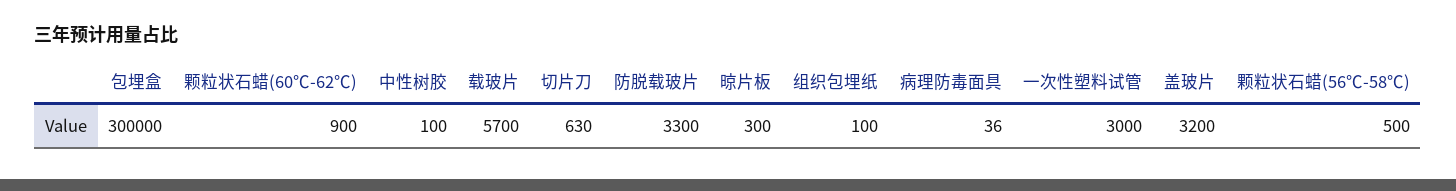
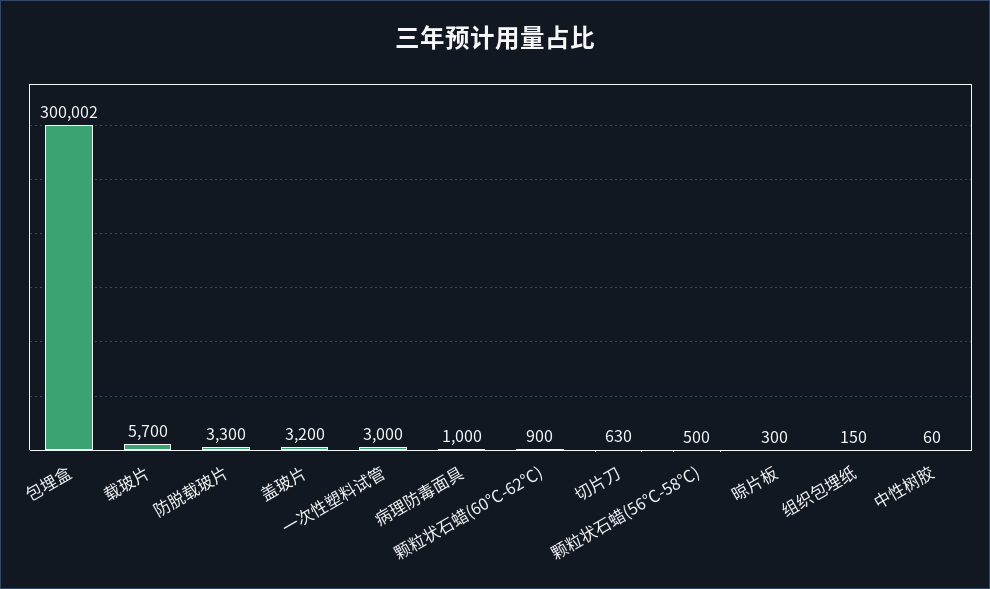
包埋盒: 300000 -> 300002
中性树胶: 100 -> 60
组织包埋纸: 100 -> 150
病理防毒面具: 36 -> 1000

